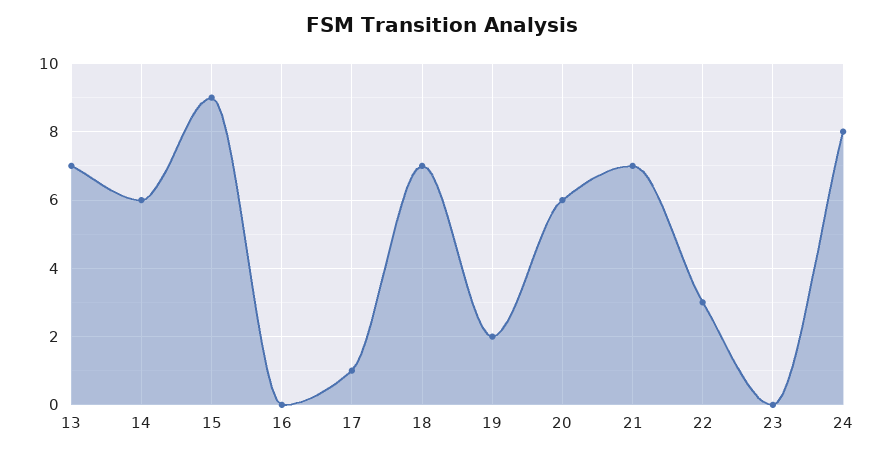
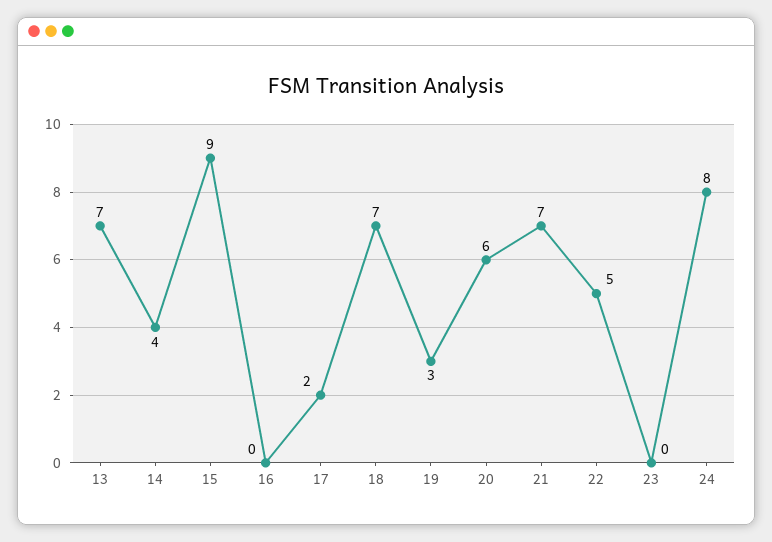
14: 6 -> 4
17: 1 -> 2
19: 2 -> 3
22: 3 -> 5

